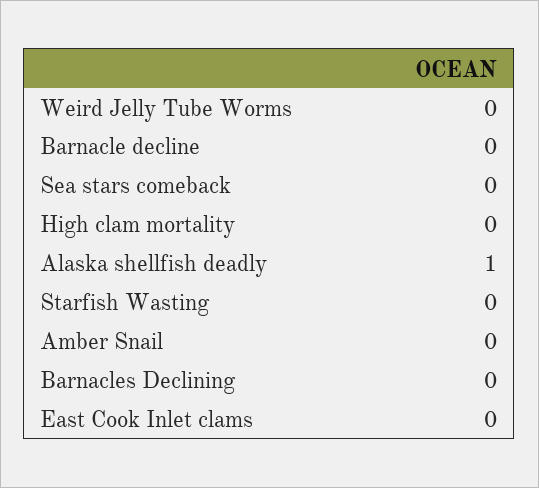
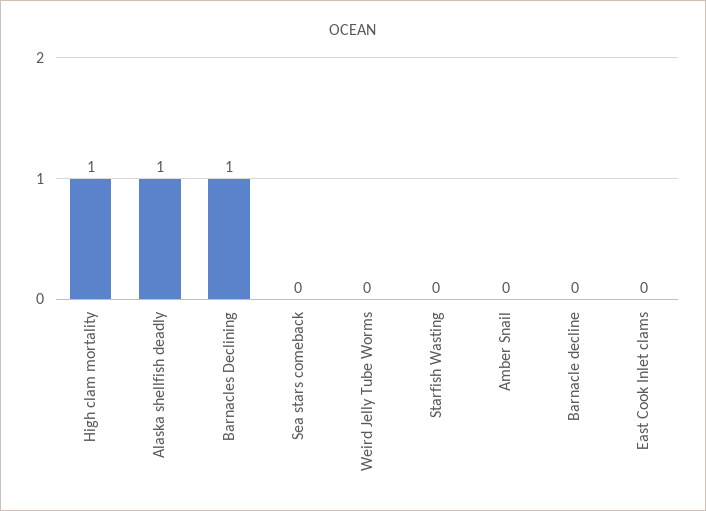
High clam mortality: 0 -> 1
Barnacles Declining: 0 -> 1

